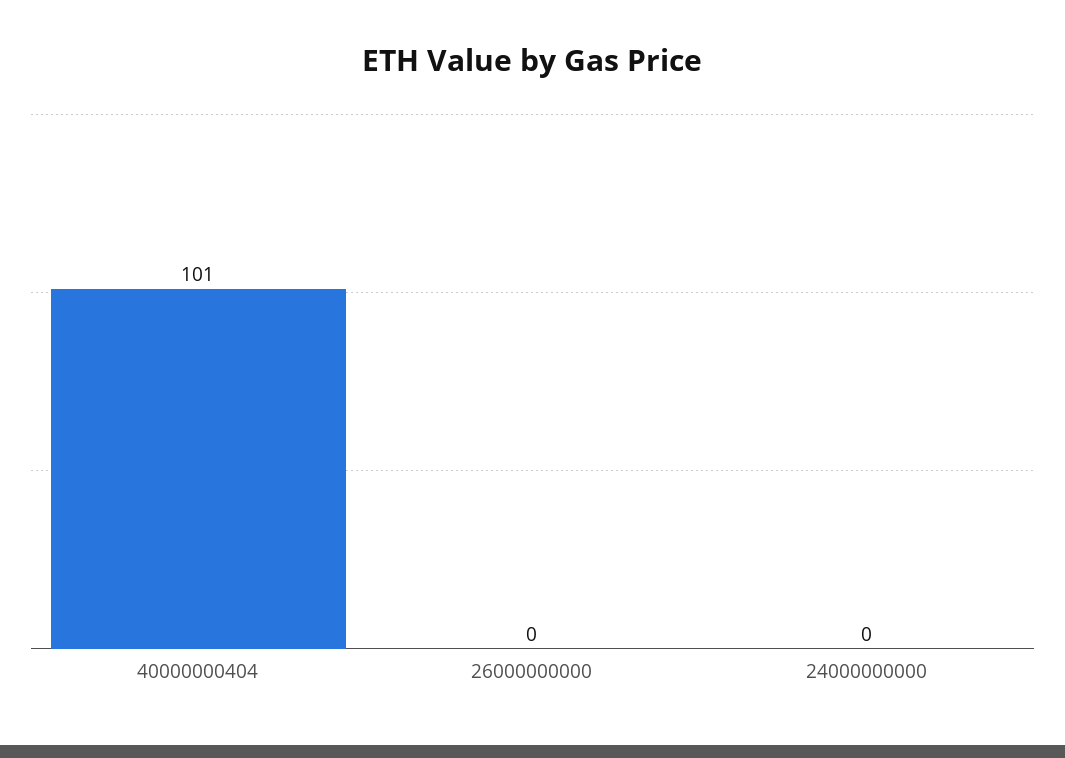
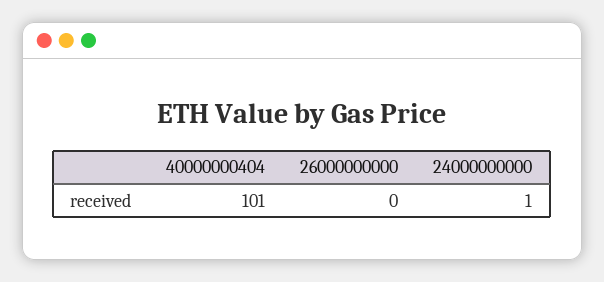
24000000000: 0 -> 1

